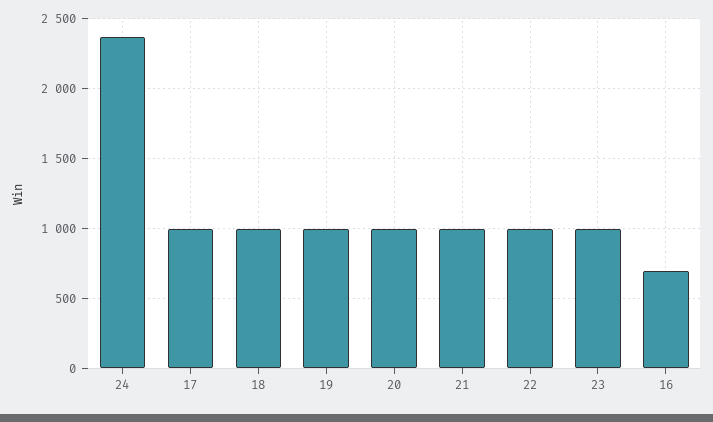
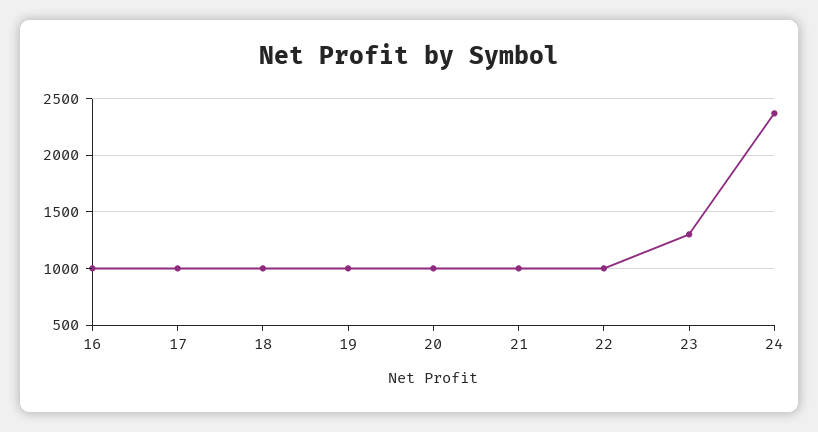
23: 1000 -> 1300
16: 700 -> 1000

